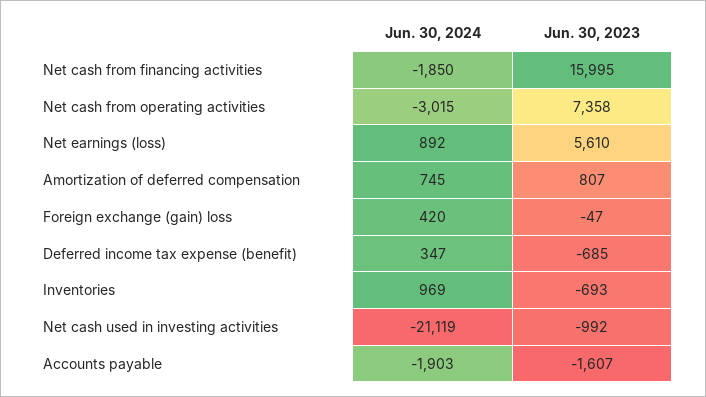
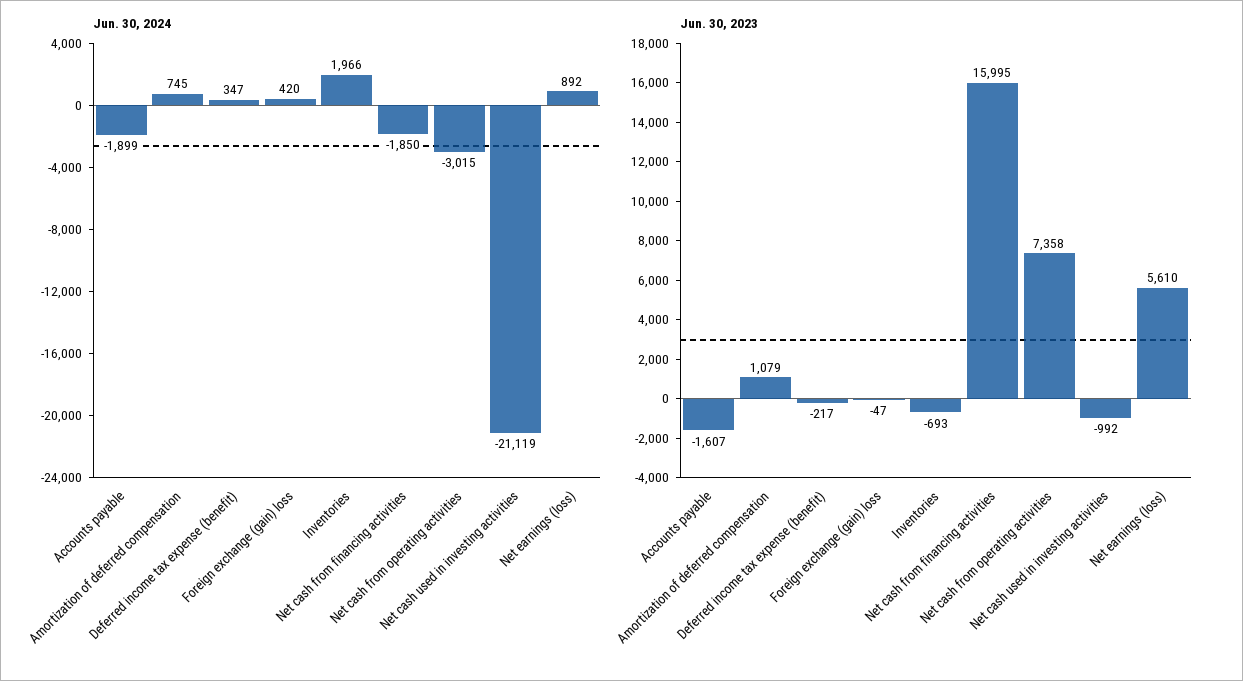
Jun. 30, 2023, Amortization of deferred compensation: 807 -> 1079
Jun. 30, 2023, Deferred income tax expense (benefit): -685 -> -217
Jun. 30, 2024, Inventories: 969 -> 1966
Jun. 30, 2024, Accounts payable: -1903 -> -1899

